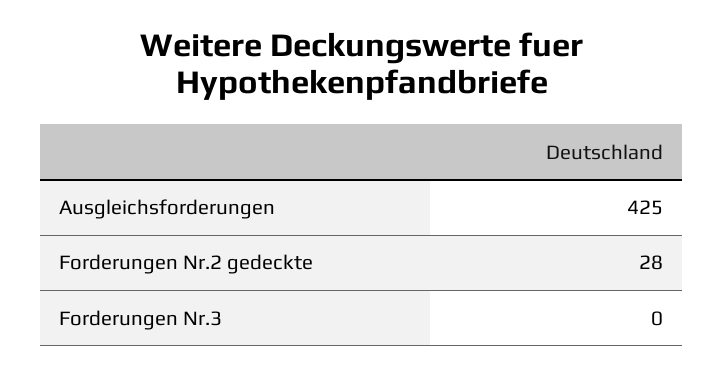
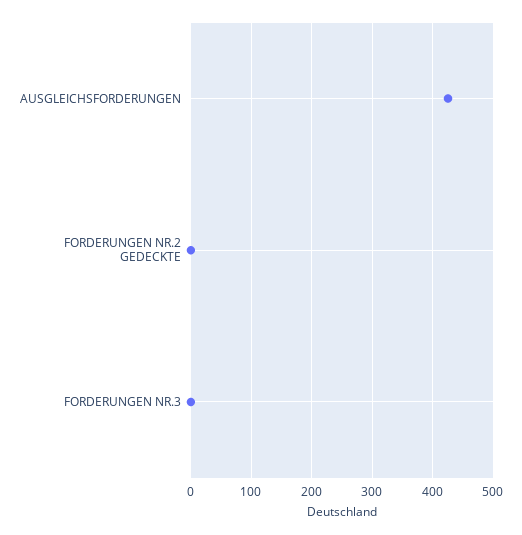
Forderungen Nr.2 gedeckte: 28 -> 0

